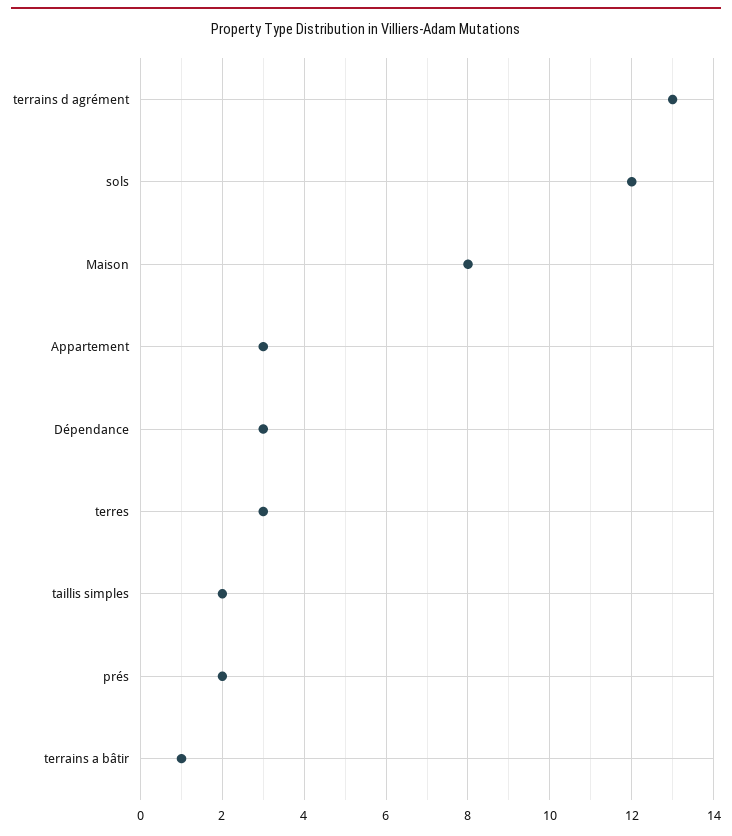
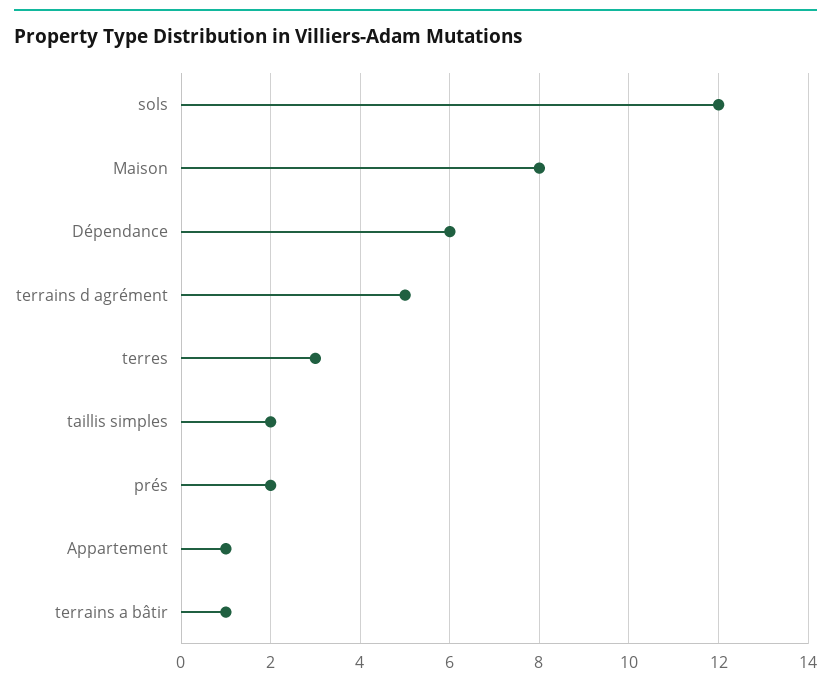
terrains d agrément: 13 -> 5
Appartement: 3 -> 1
Dépendance: 3 -> 6

